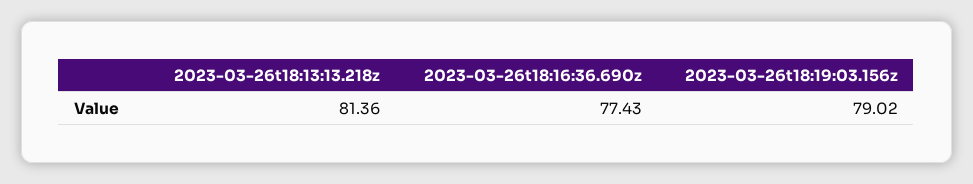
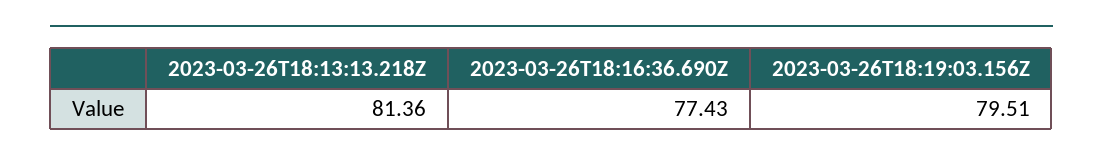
2023-03-26t18:19:03.156z: 79.02 -> 79.51

